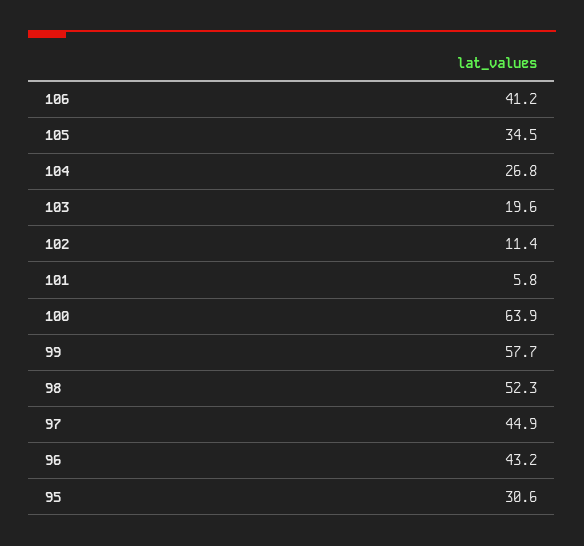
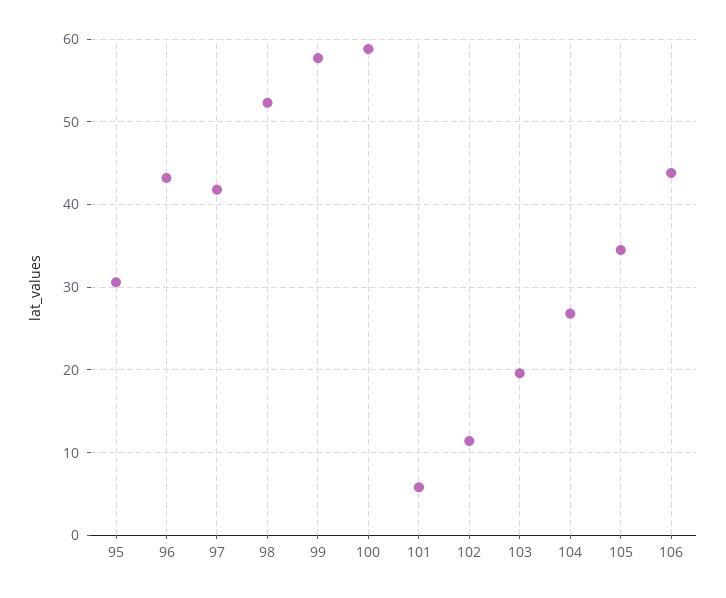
106: 41.2 -> 44
100: 63.9 -> 59
97: 44.9 -> 42

